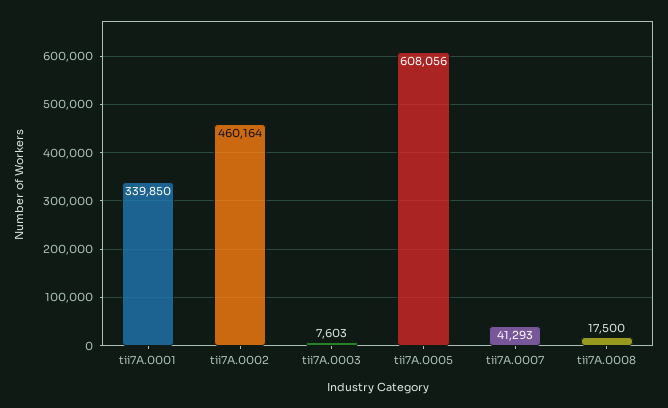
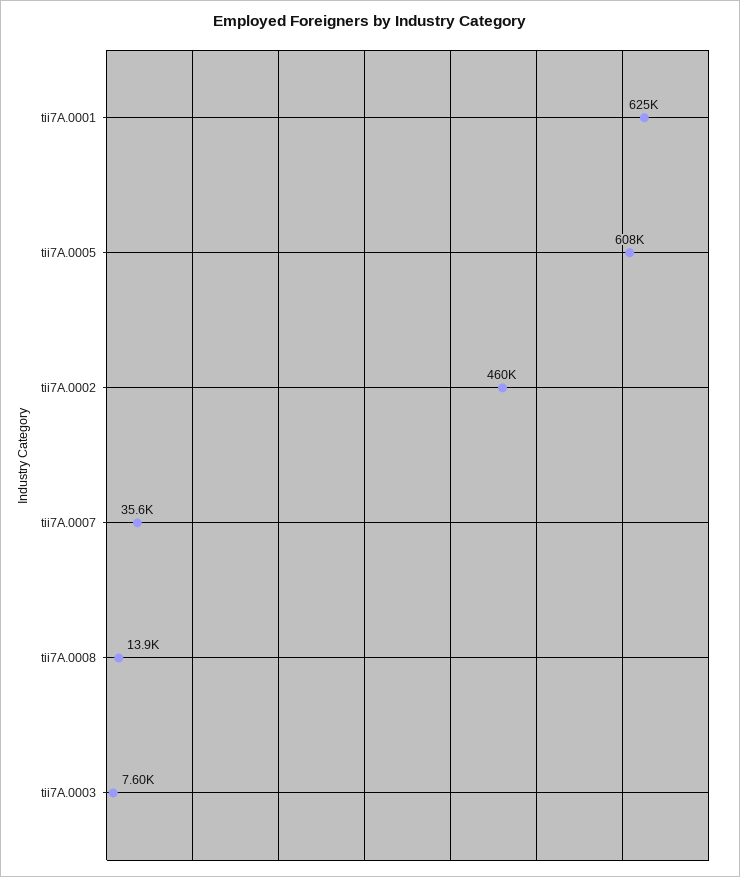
tii7A.0001: 339850 -> 625000
tii7A.0007: 41293 -> 35600
tii7A.0008: 17500 -> 13900

